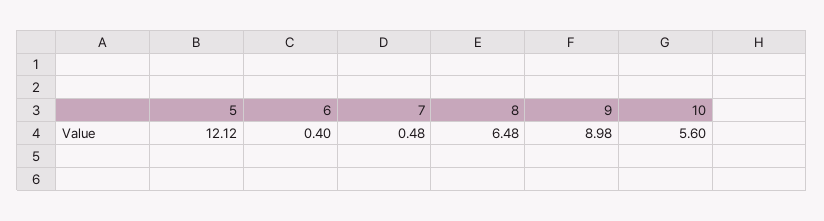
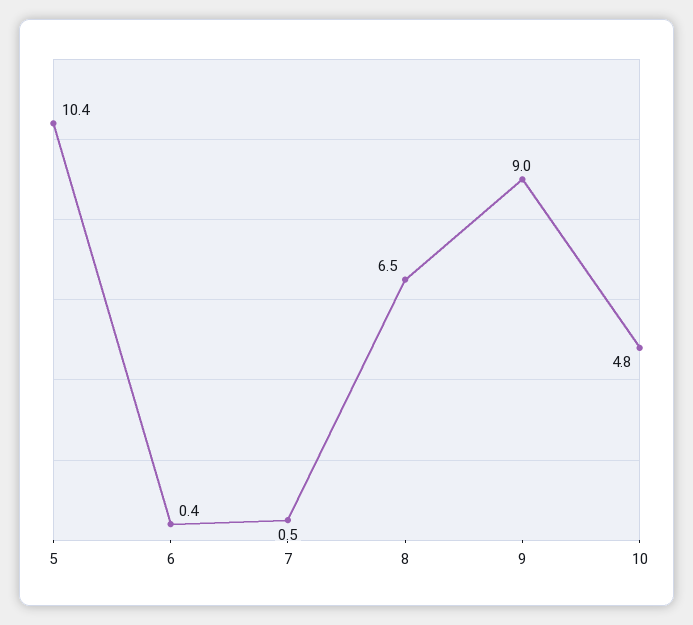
5: 12.12 -> 10.4
10: 5.6 -> 4.8

